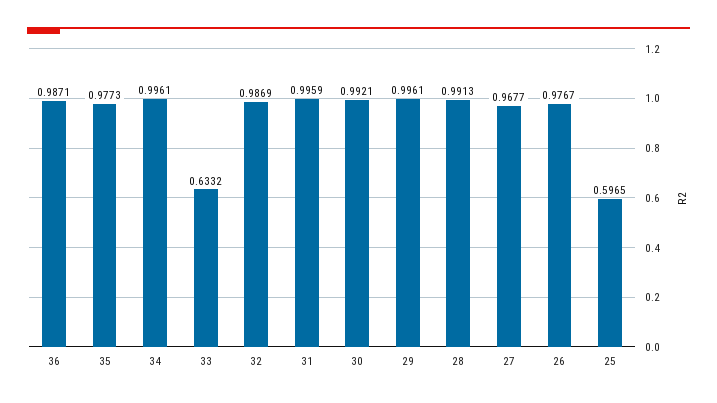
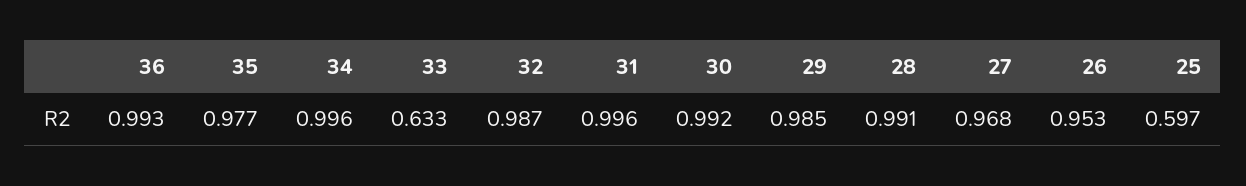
36: 0.9871 -> 0.993
29: 0.9961 -> 0.985
26: 0.9767 -> 0.953

